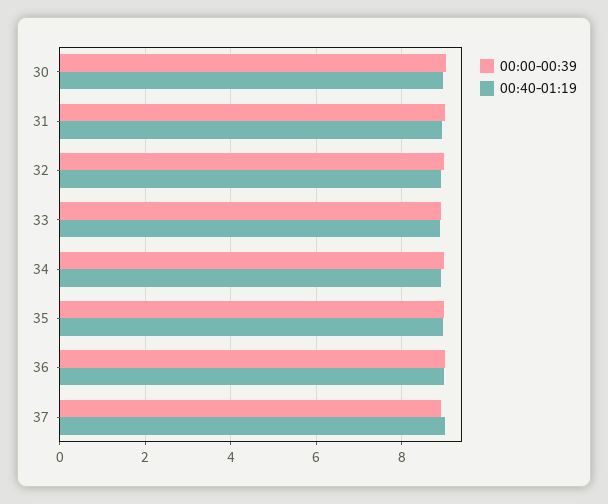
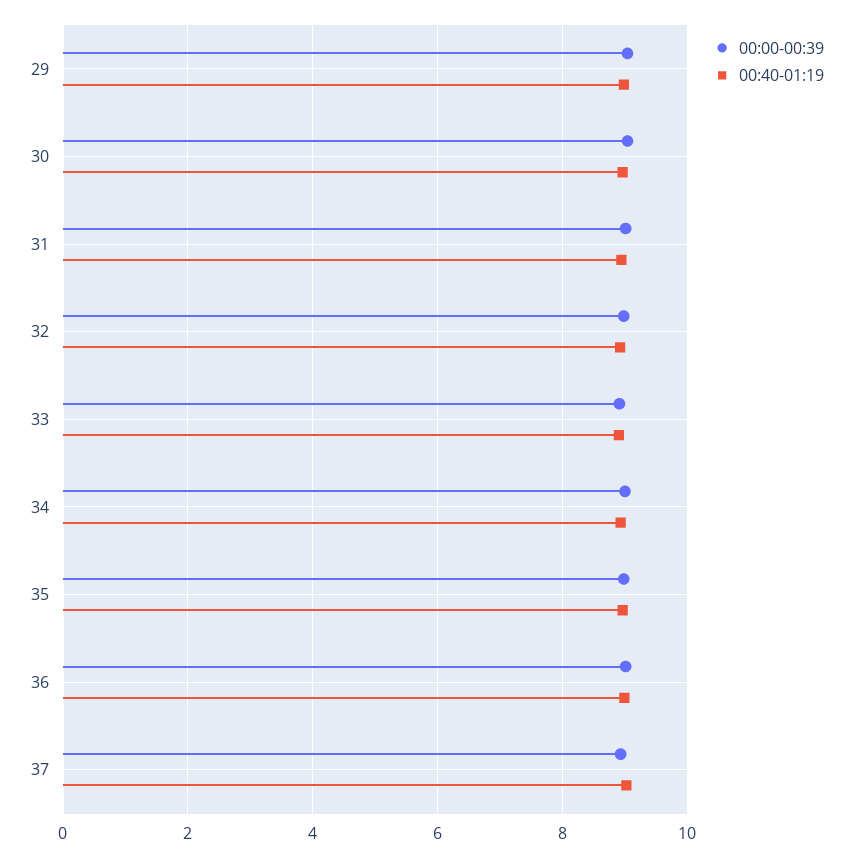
00:00-00:39, 29: none -> 9
00:40-01:19, 29: none -> 9

